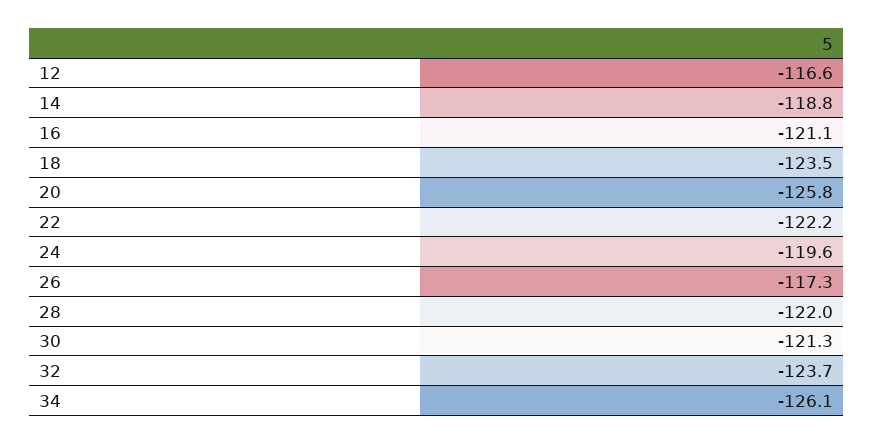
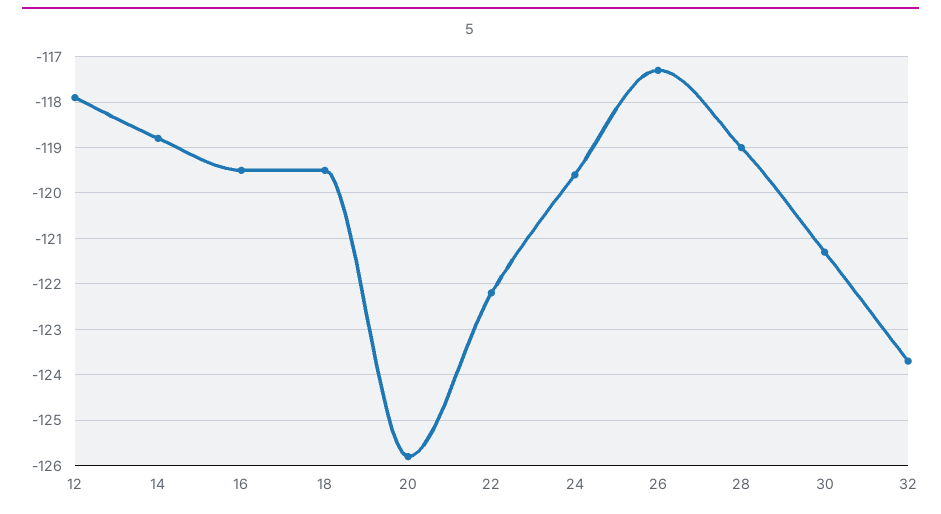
12: -116.6 -> -118
16: -121.1 -> -119.5
18: -123.5 -> -119.5
28: -122 -> -119
34: -126.1 -> none

